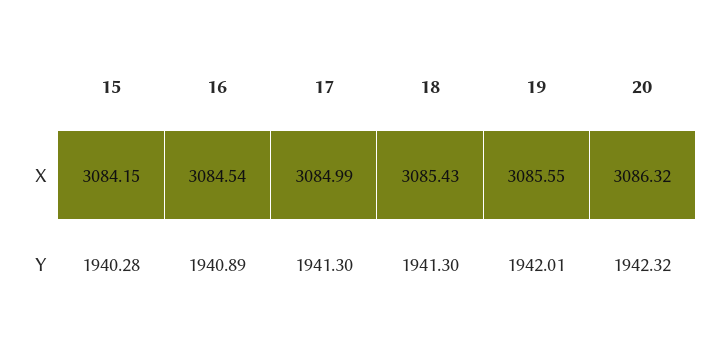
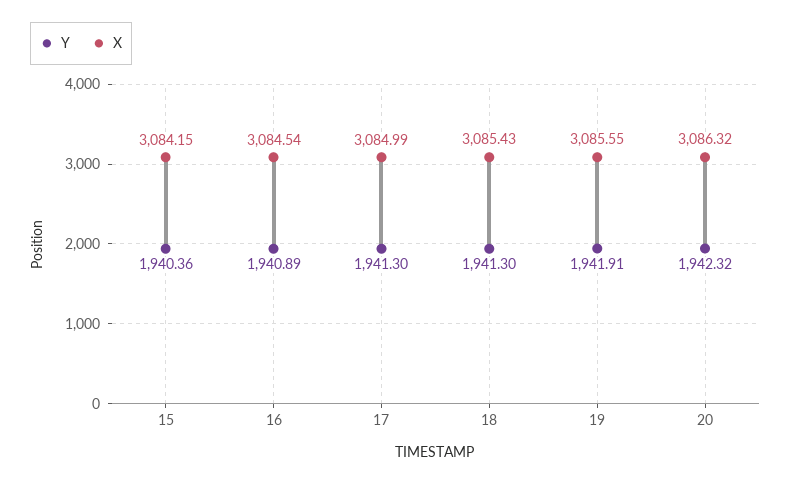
Y, 15: 1940.28 -> 1940.36
Y, 19: 1942.01 -> 1941.91

